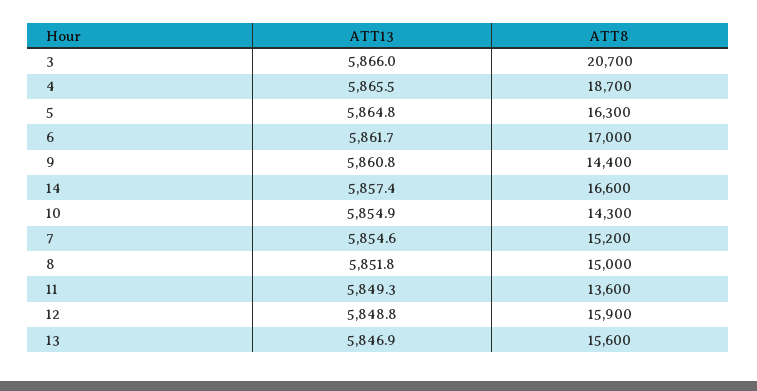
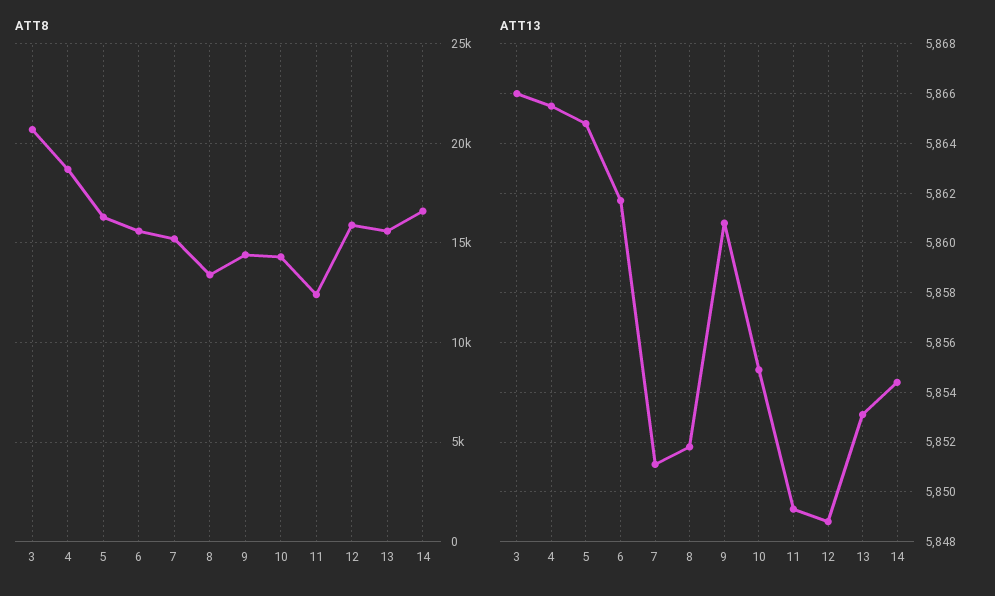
ATT8, 6: 17000 -> 15500
ATT13, 14: 5857.4 -> 5854.5
ATT13, 7: 5854.6 -> 5851
ATT8, 8: 15000 -> 13500
ATT8, 11: 13600 -> 12500
ATT13, 13: 5846.9 -> 5853

